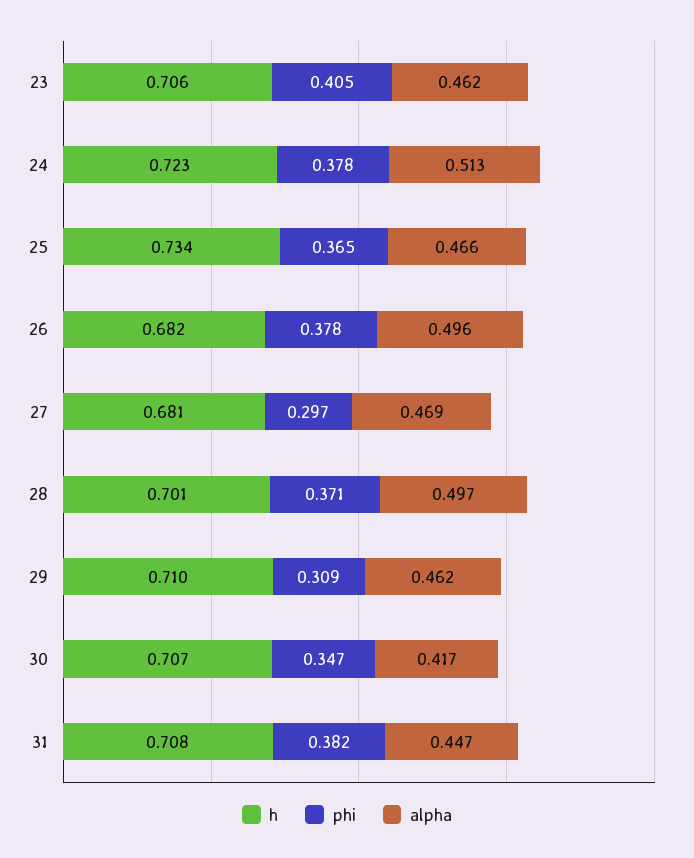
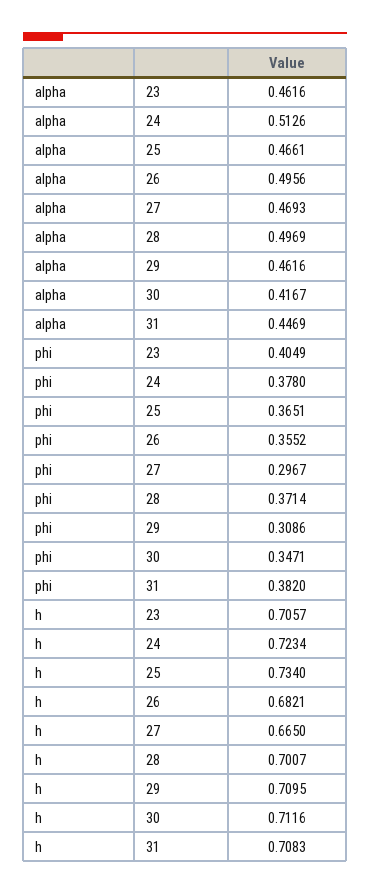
phi, 26: 0.378 -> 0.3552
h, 27: 0.681 -> 0.665
h, 30: 0.707 -> 0.7116

